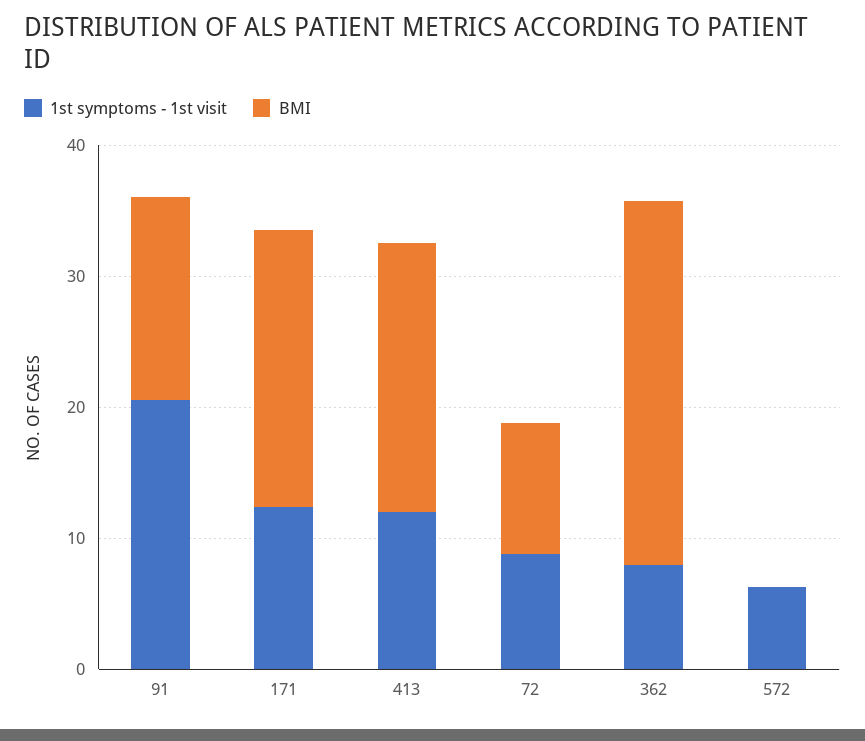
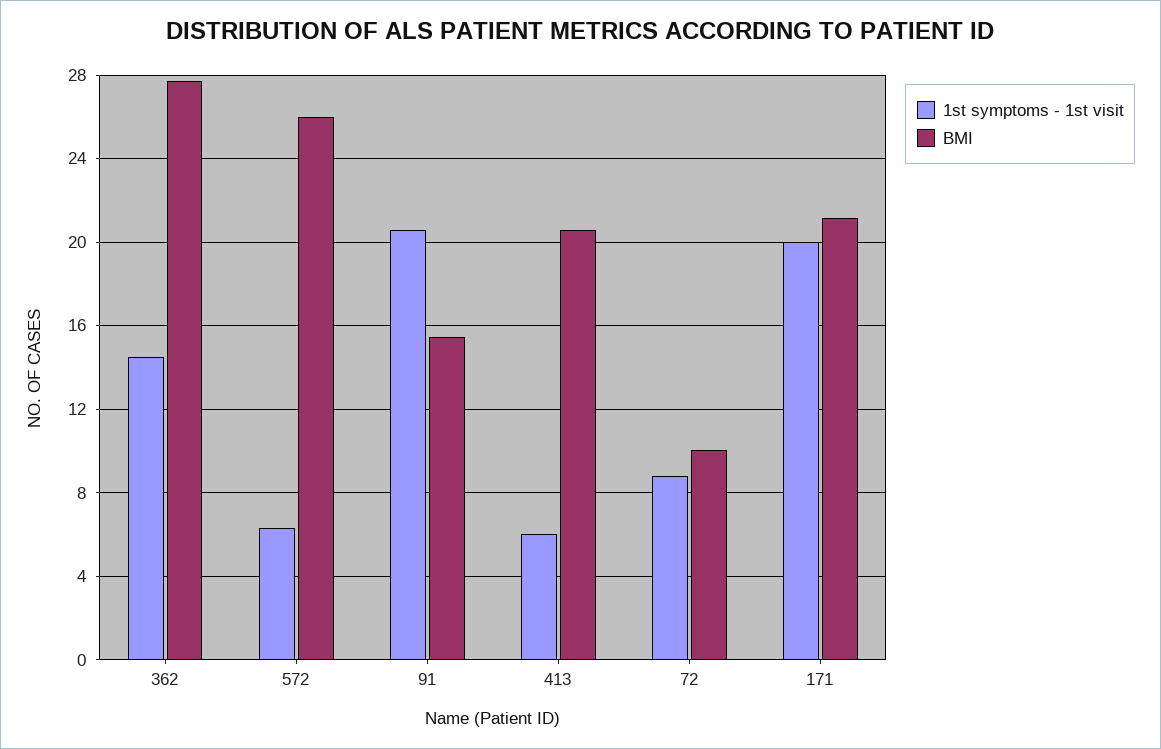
1st symptoms - 1st visit, 171: 12 -> 20
1st symptoms - 1st visit, 413: 12 -> 6
1st symptoms - 1st visit, 362: 8 -> 14.5
BMI, 572: 0 -> 26

